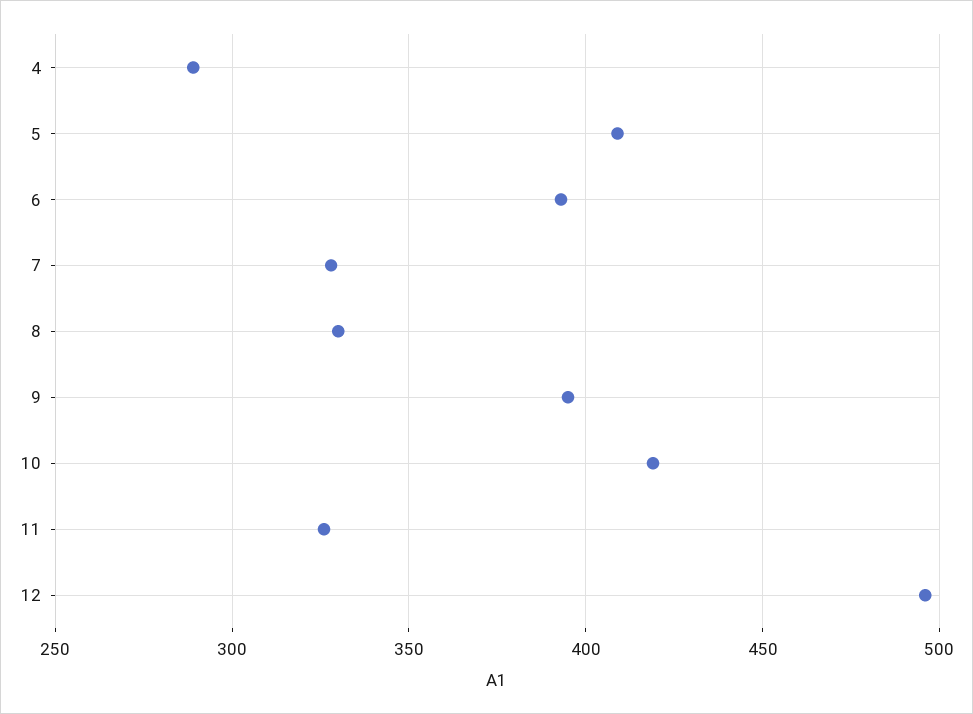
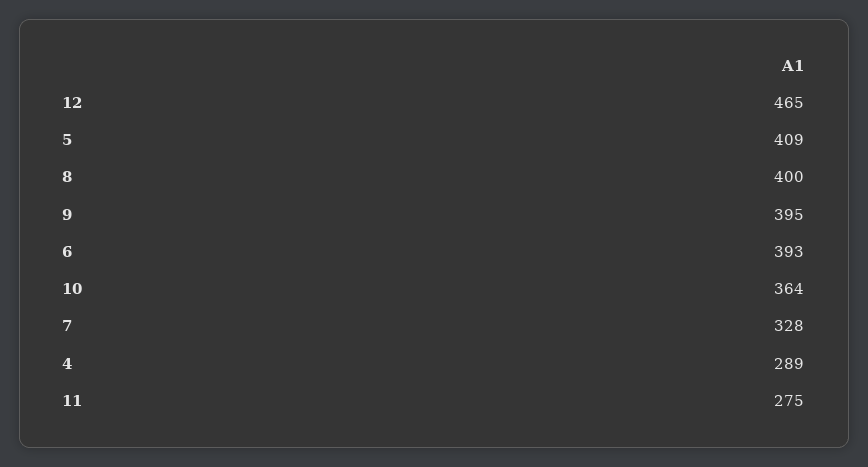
8: 330 -> 400
10: 420 -> 364
11: 325 -> 275
12: 495 -> 465

